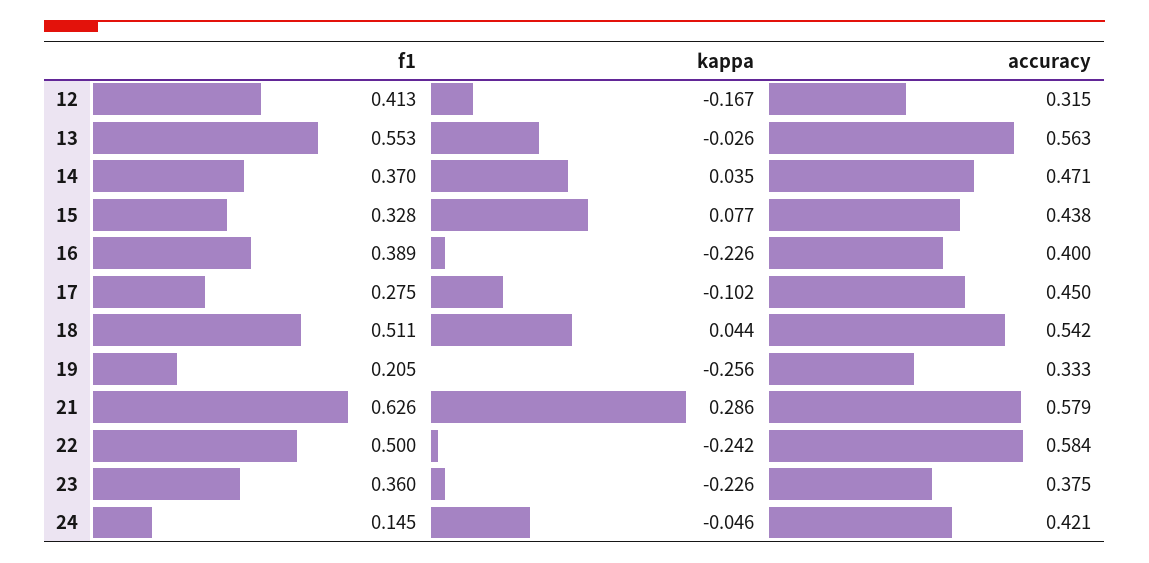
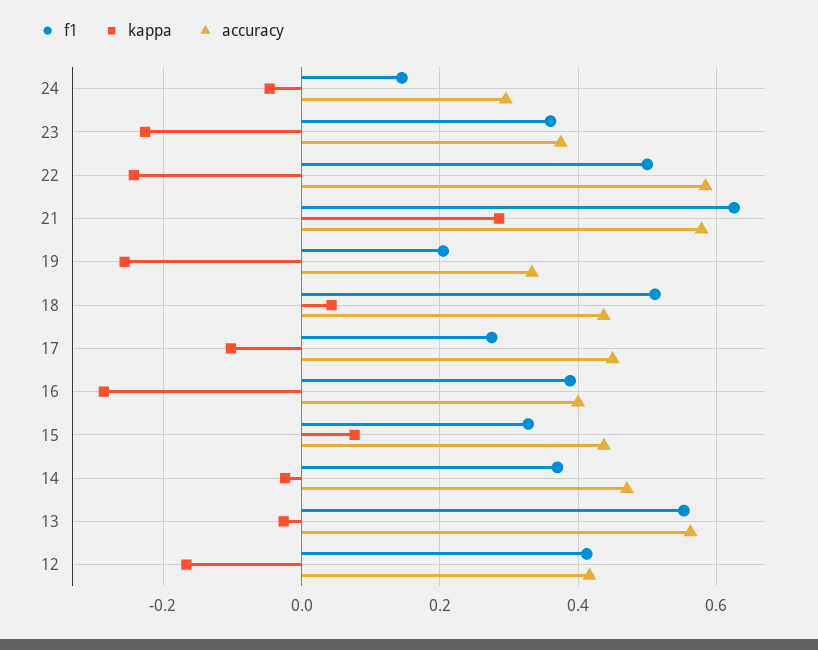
accuracy, 12: 0.315 -> 0.42
kappa, 14: 0.035 -> -0.02
kappa, 16: -0.226 -> -0.28
accuracy, 18: 0.542 -> 0.44
accuracy, 24: 0.421 -> 0.3

